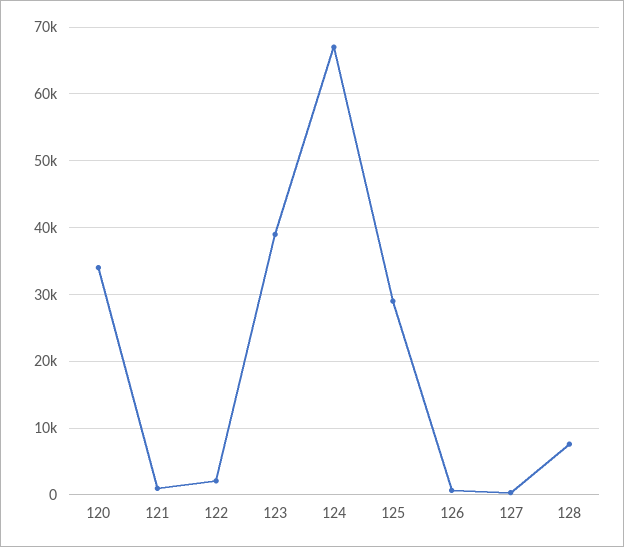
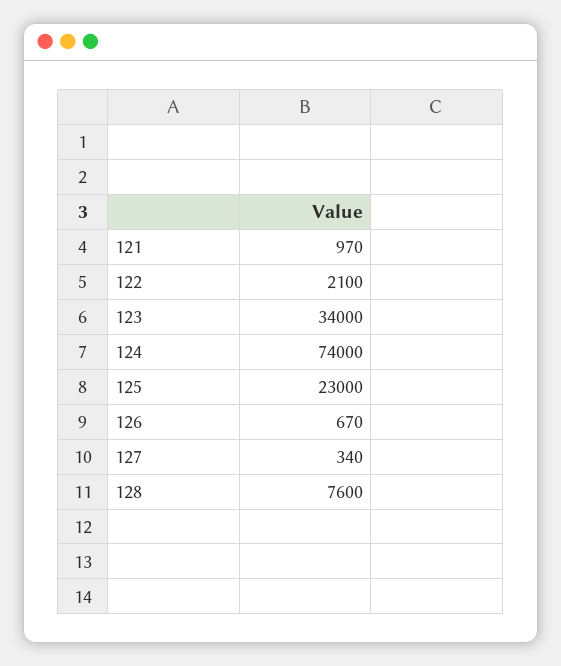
120: 34000 -> none
123: 39000 -> 34000
124: 67000 -> 74000
125: 29000 -> 23000

